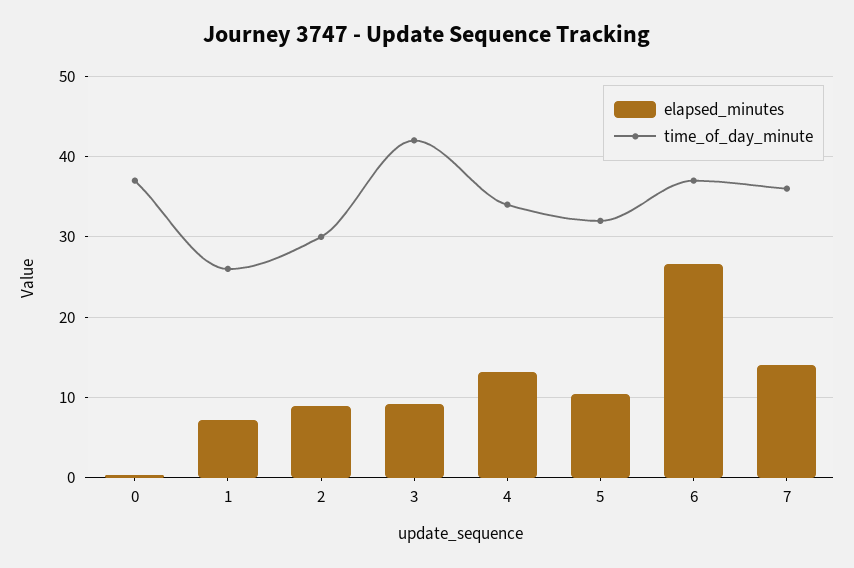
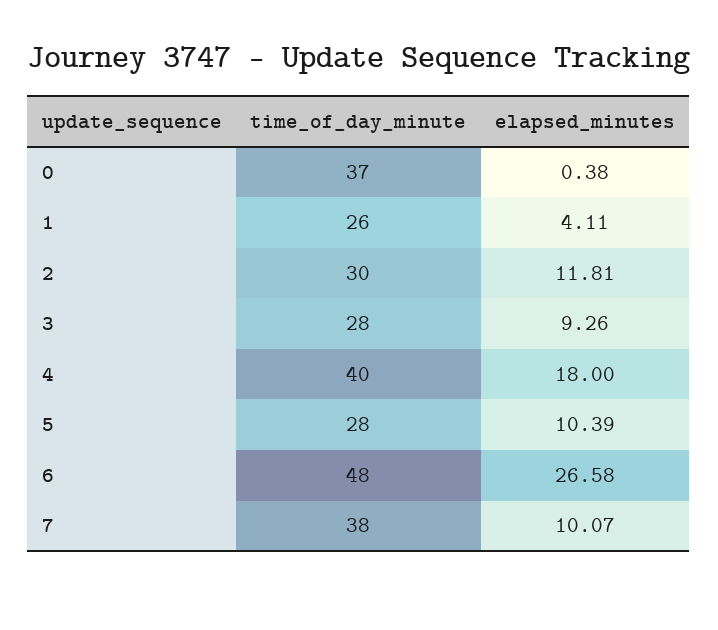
elapsed_minutes, 1: 7 -> 4.11
elapsed_minutes, 2: 9 -> 11.81
time_of_day_minute, 3: 42 -> 28
elapsed_minutes, 4: 13 -> 18
time_of_day_minute, 4: 34 -> 40
time_of_day_minute, 5: 32 -> 28
time_of_day_minute, 6: 37 -> 48
elapsed_minutes, 7: 14 -> 10.07
time_of_day_minute, 7: 36 -> 38

